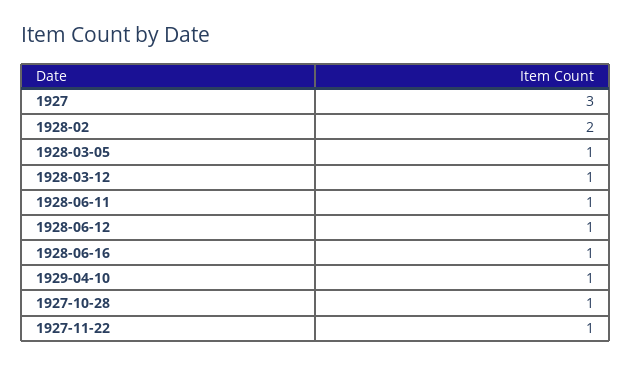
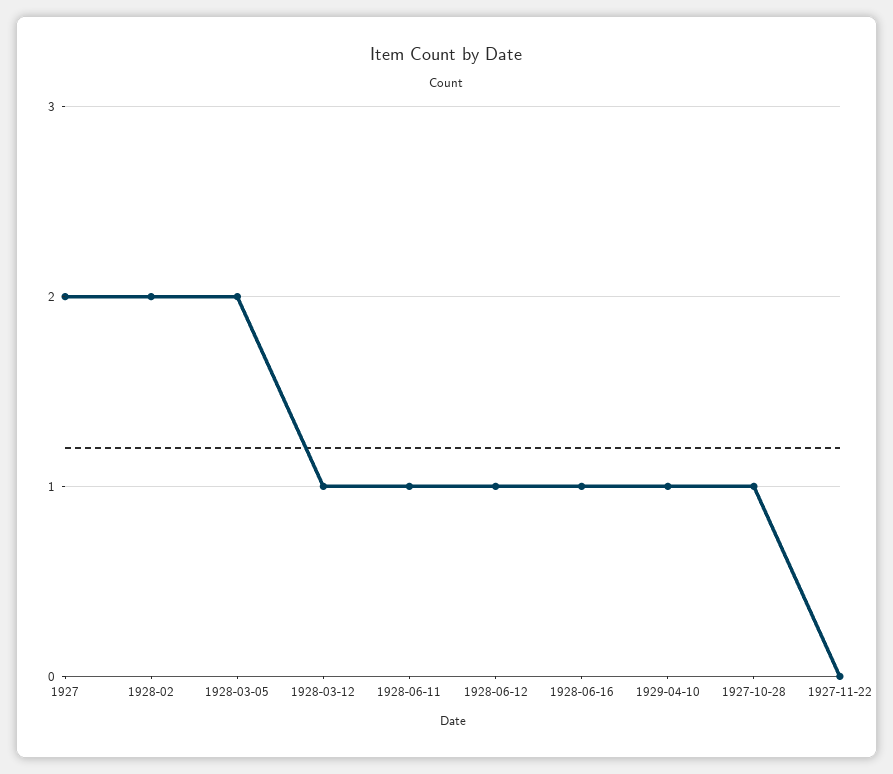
1927: 3 -> 2
1928-03-05: 1 -> 2
1927-11-22: 1 -> 0

